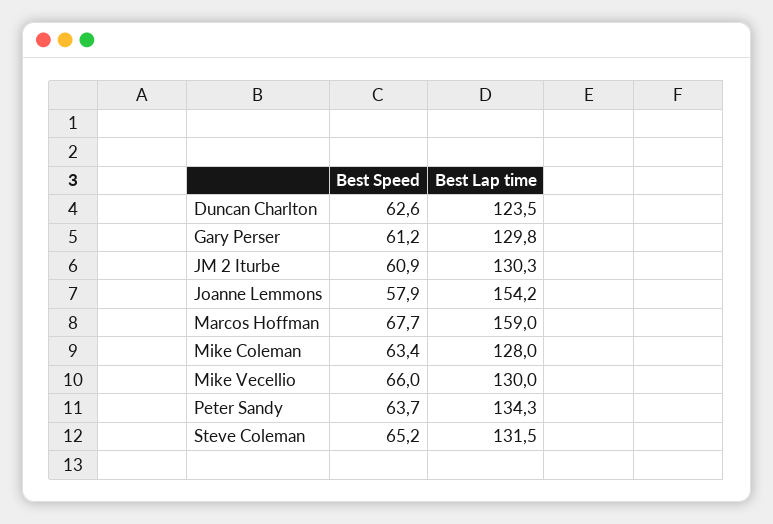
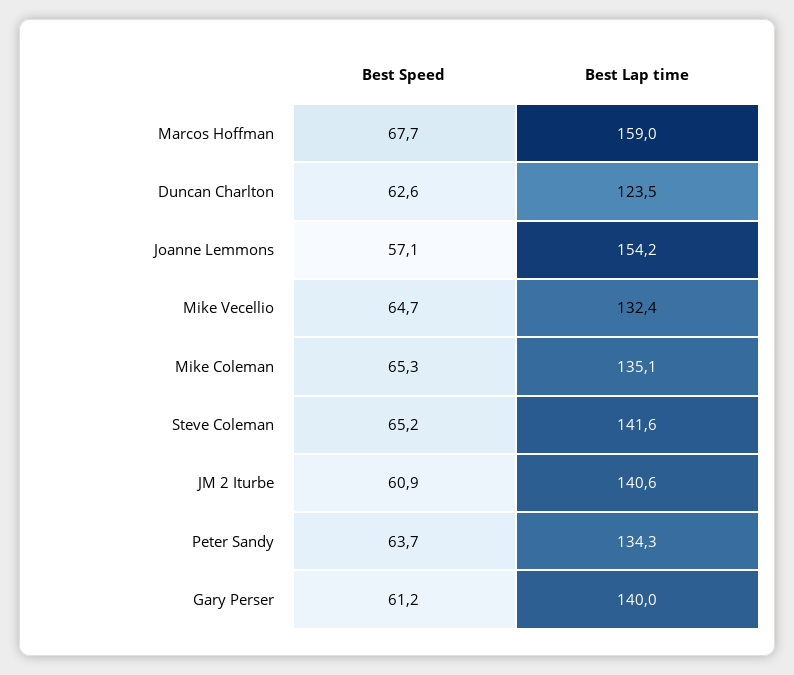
Best Lap time, Gary Perser: 129.8 -> 140
Best Lap time, JM 2 Iturbe: 130.3 -> 140.6
Best Speed, Joanne Lemmons: 57.9 -> 57.1
Best Speed, Mike Coleman: 63.4 -> 65.3
Best Lap time, Mike Coleman: 128 -> 135.1
Best Speed, Mike Vecellio: 66 -> 64.7
Best Lap time, Mike Vecellio: 130 -> 132.4
Best Lap time, Steve Coleman: 131.5 -> 141.6

